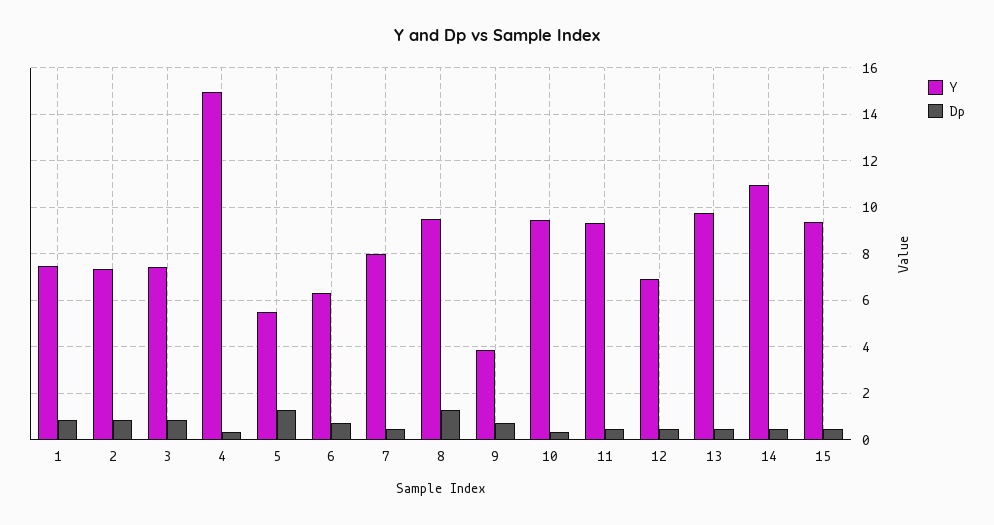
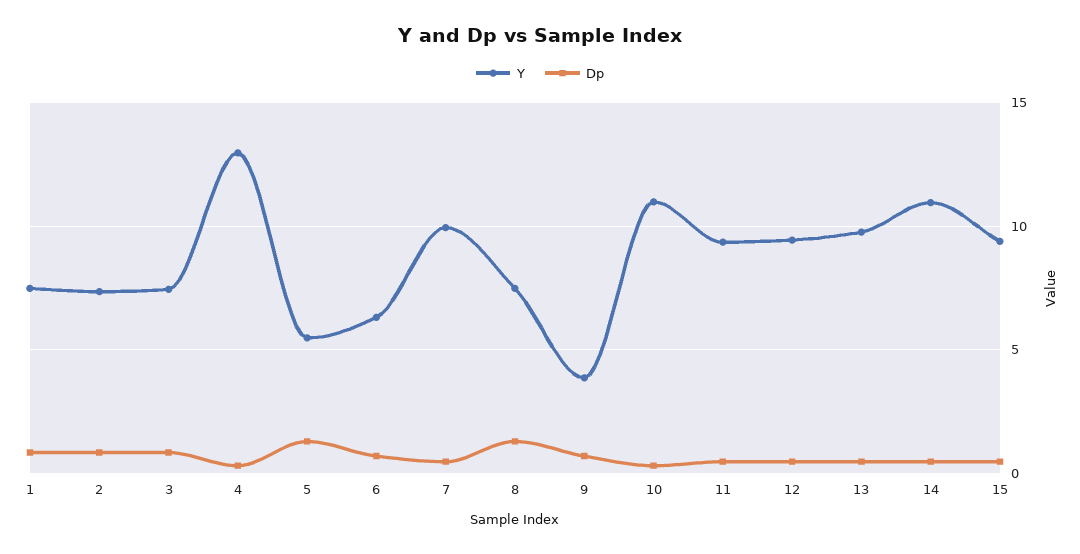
Y, 4: 15 -> 13
Y, 7: 8 -> 10
Y, 8: 9.5 -> 7.5
Y, 10: 9.5 -> 11
Y, 12: 7 -> 9.5

